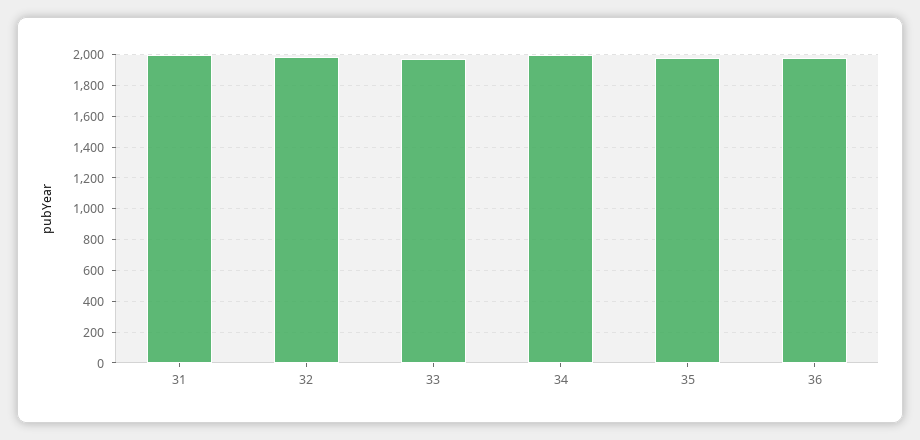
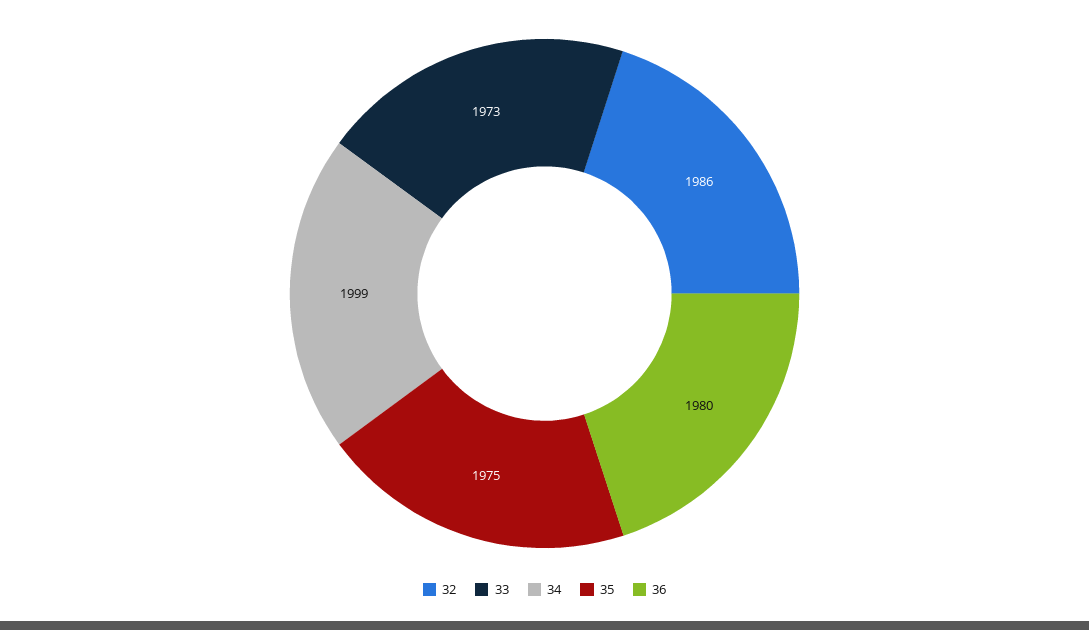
31: 2000 -> none

